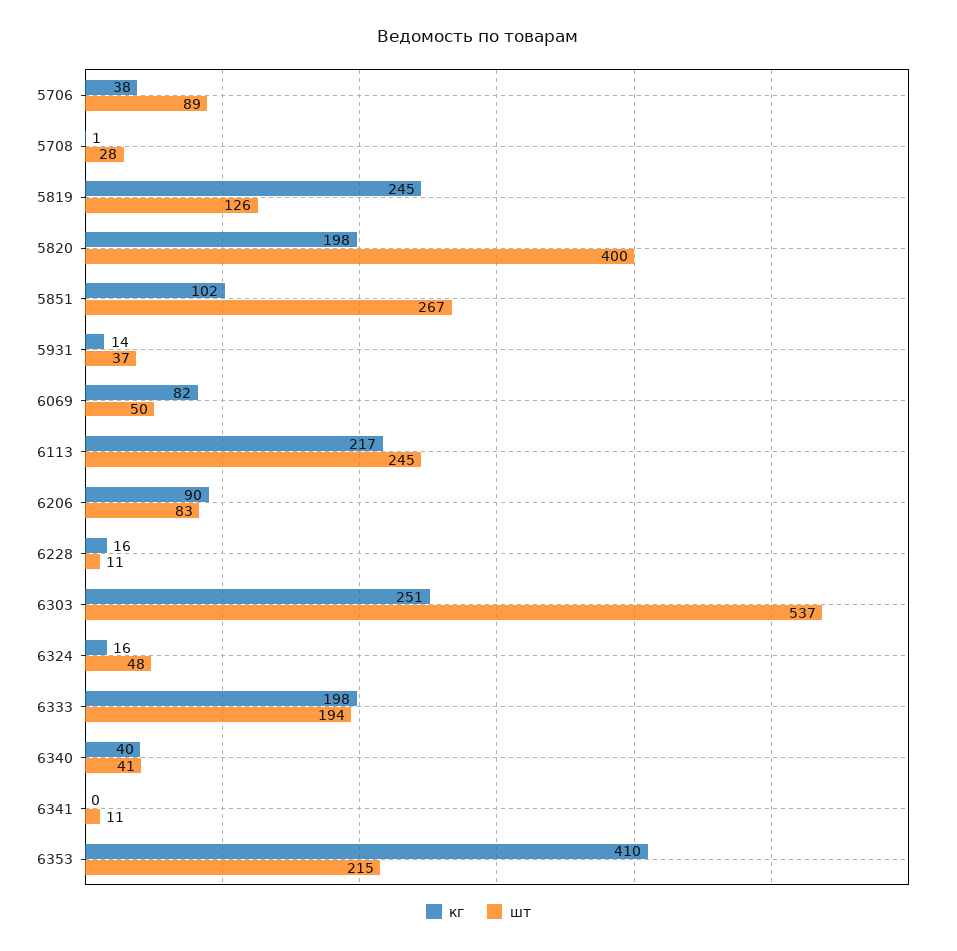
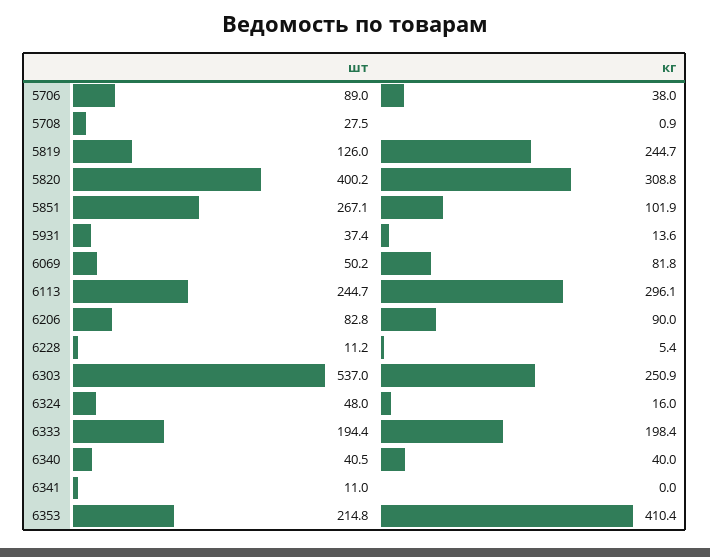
кг, 5820: 198 -> 308.8
кг, 6113: 217 -> 296.1
кг, 6228: 16 -> 5.4

